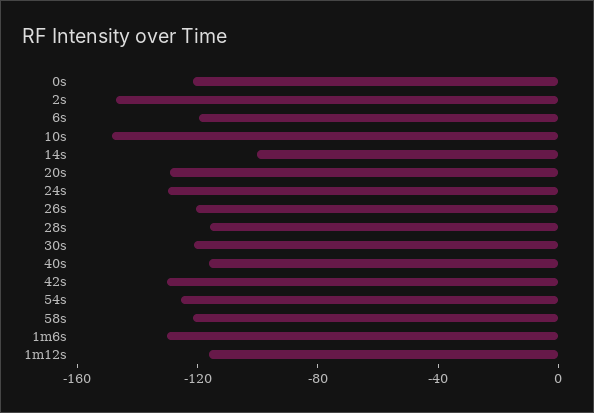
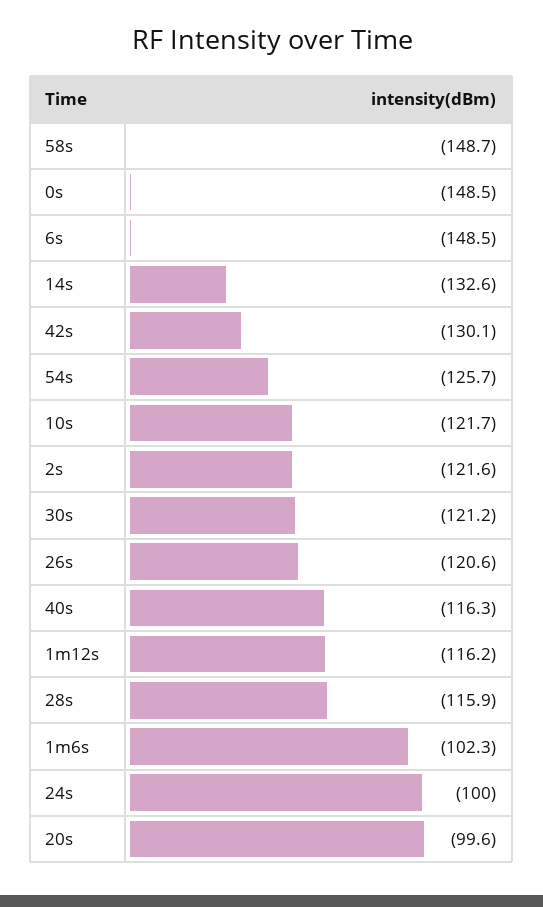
0s: -120 -> -148.5
2s: -150 -> -121.6
6s: -120 -> -148.5
10s: -150 -> -121.7
14s: -100 -> -132.6
20s: -130 -> -99.6
24s: -130 -> -100
58s: -120 -> -148.7
1m6s: -130 -> -102.3

